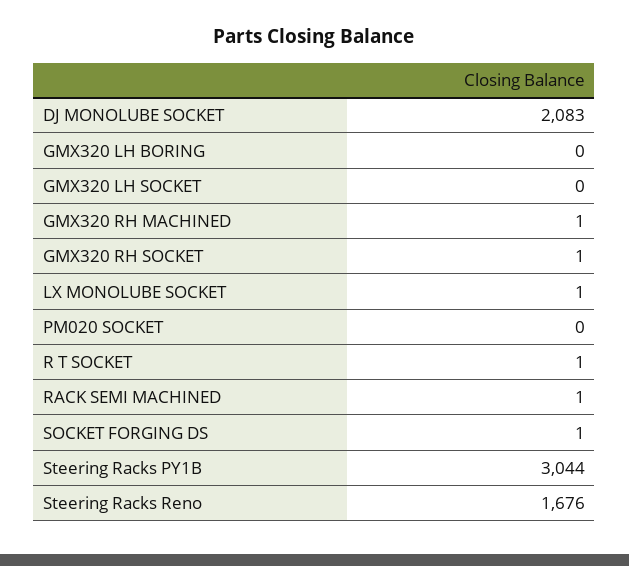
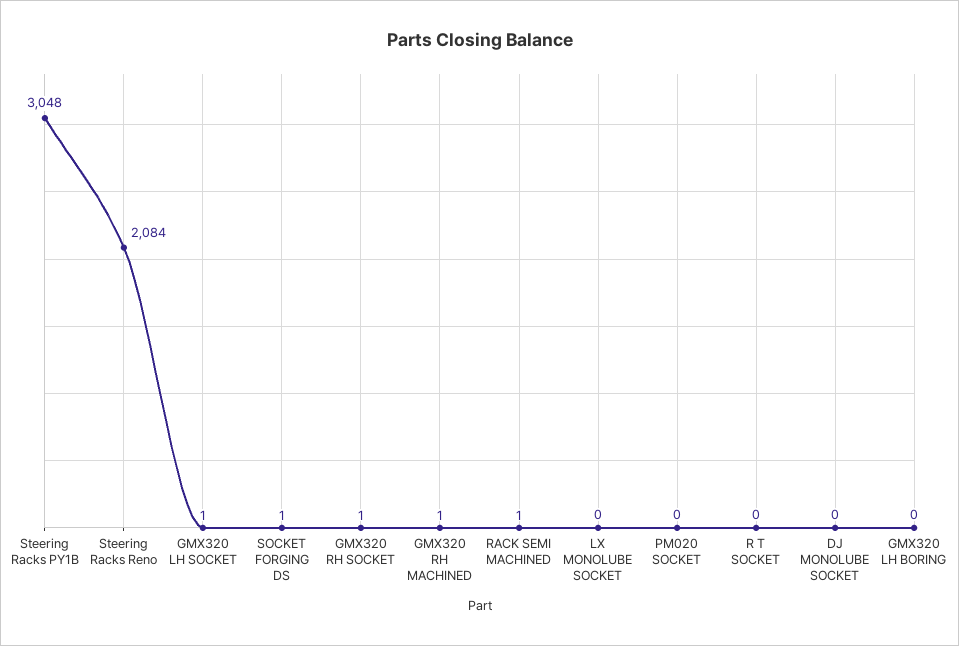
DJ MONOLUBE SOCKET: 2083 -> 0
GMX320 LH SOCKET: 0 -> 1
LX MONOLUBE SOCKET: 1 -> 0
R T SOCKET: 1 -> 0
Steering Racks PY1B: 3044 -> 3048
Steering Racks Reno: 1676 -> 2084

